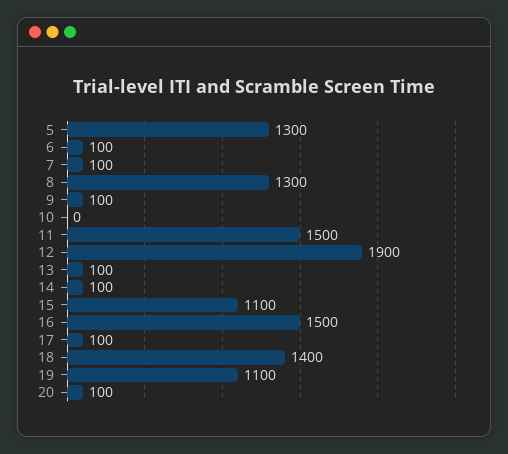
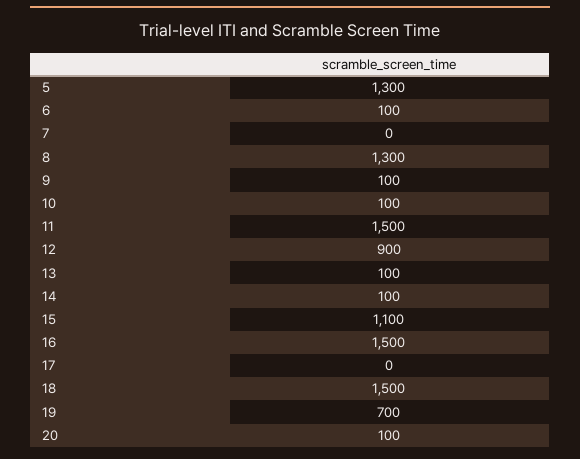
7: 100 -> 0
10: 0 -> 100
12: 1900 -> 900
17: 100 -> 0
18: 1400 -> 1500
19: 1100 -> 700

